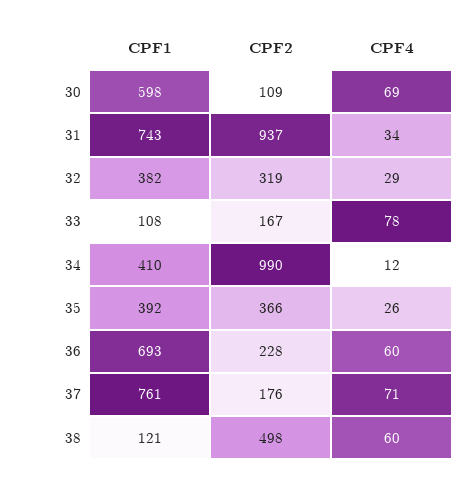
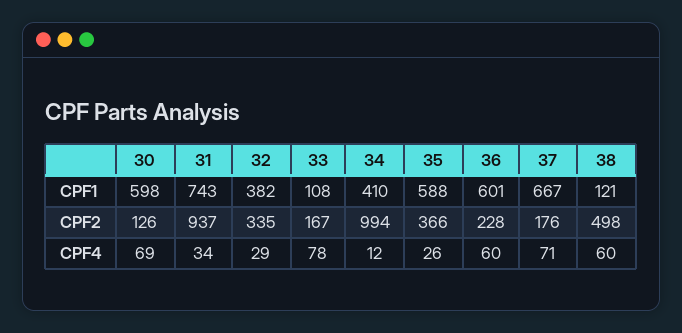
CPF2, 30: 109 -> 126
CPF2, 32: 319 -> 335
CPF2, 34: 990 -> 994
CPF1, 35: 392 -> 588
CPF1, 36: 693 -> 601
CPF1, 37: 761 -> 667

